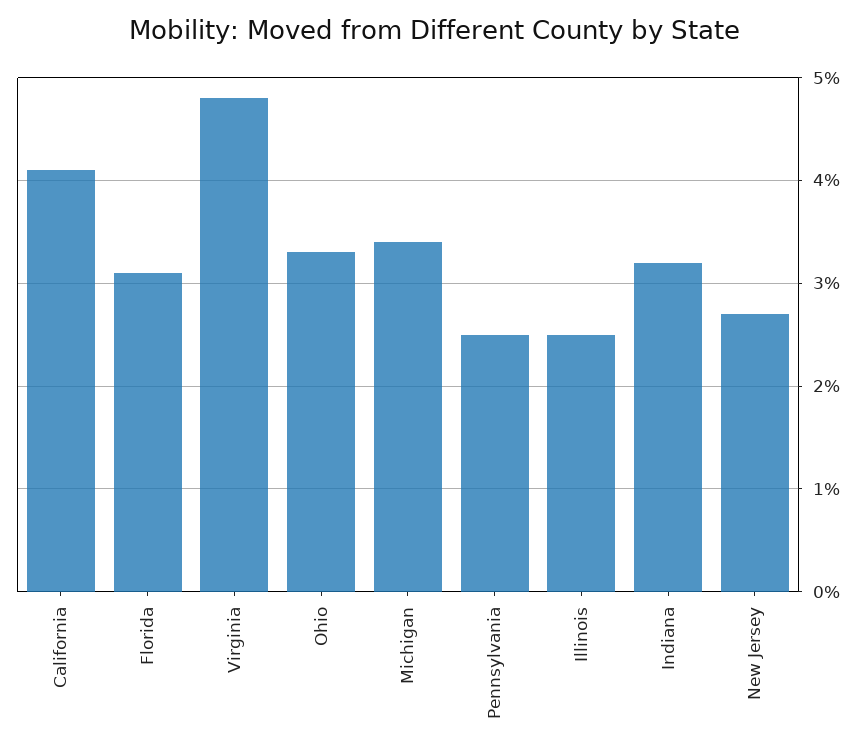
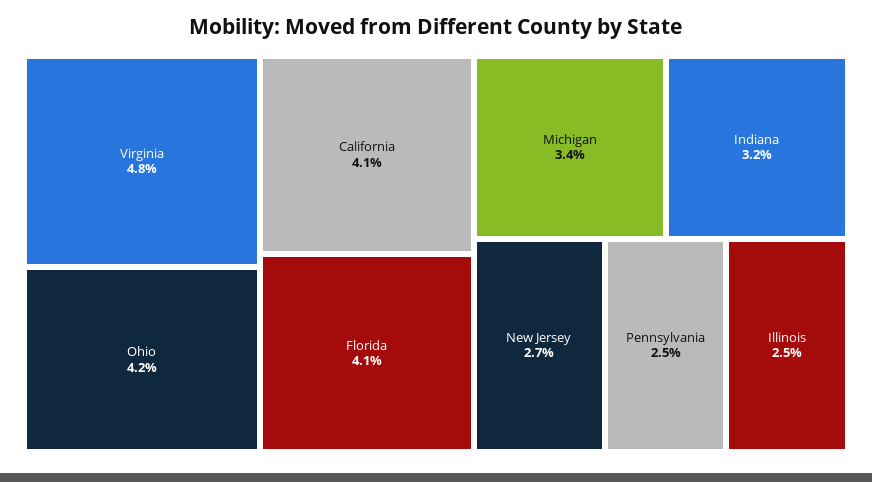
Florida: 3.1 -> 4.1
Ohio: 3.3 -> 4.2

